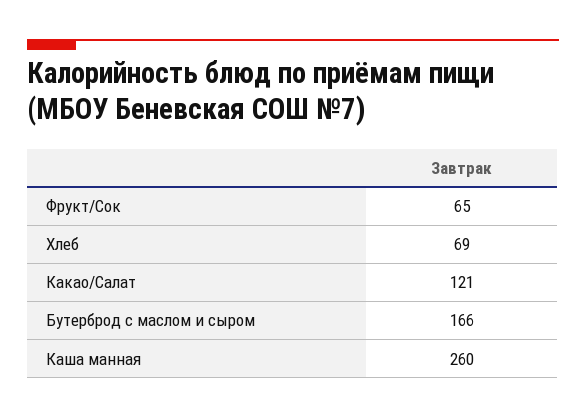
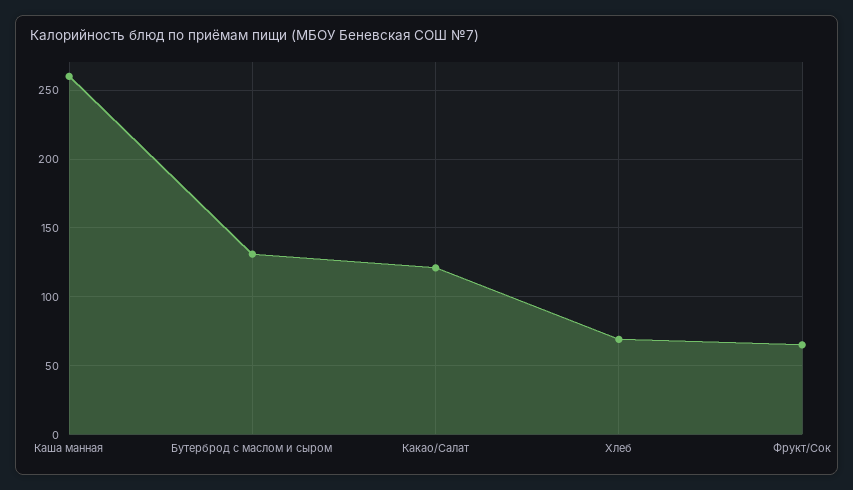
Бутерброд с маслом и сыром: 166 -> 130

